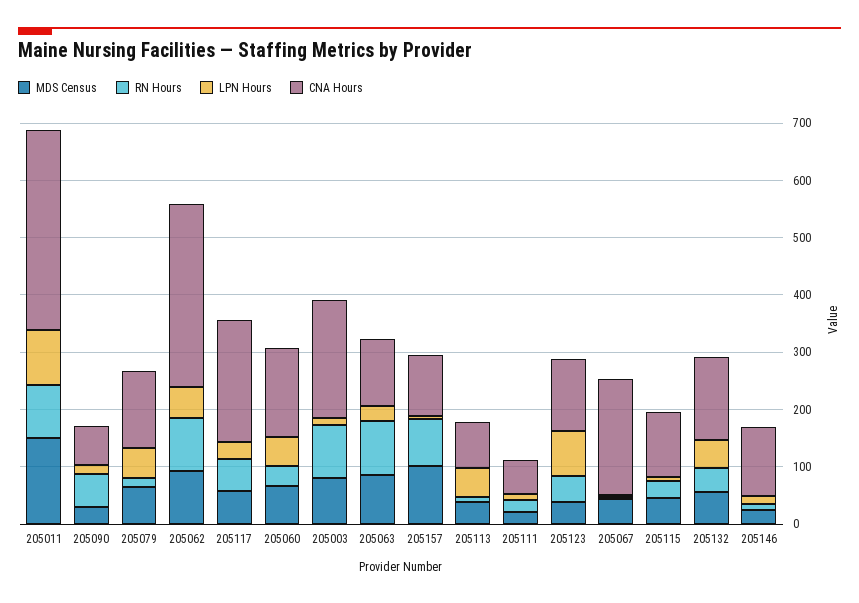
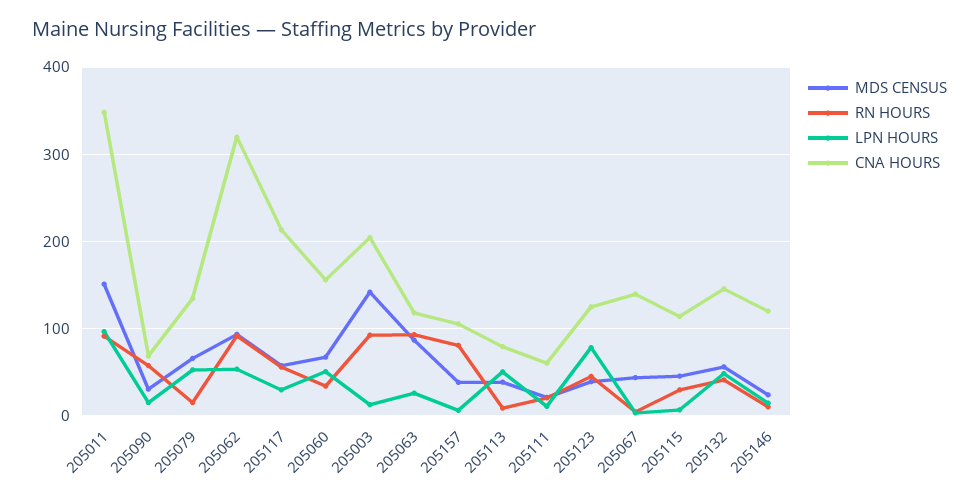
MDS Census, 205003: 80 -> 140
MDS Census, 205157: 100 -> 40
CNA Hours, 205067: 200 -> 140

